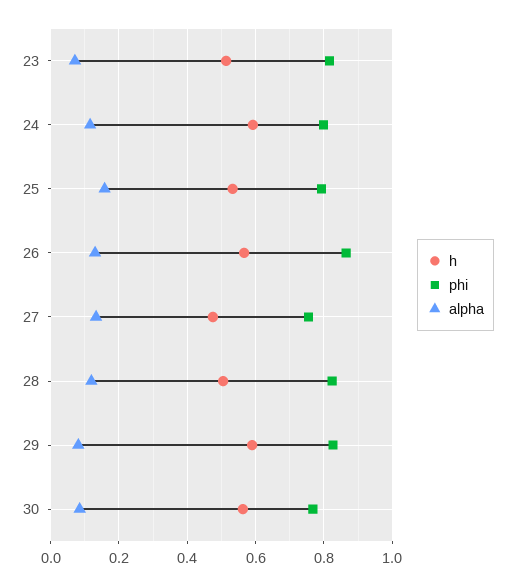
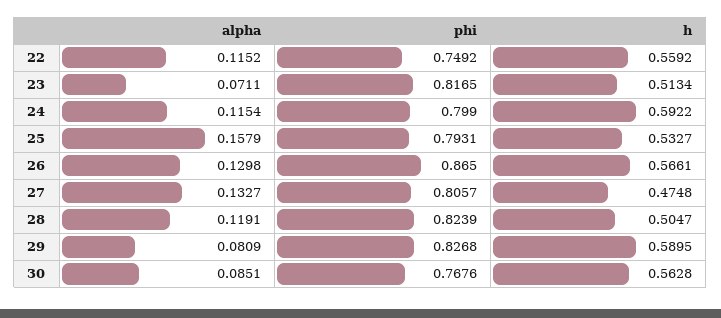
phi, 27: 0.76 -> 0.8057
alpha, 22: none -> 0.1152
phi, 22: none -> 0.7492
h, 22: none -> 0.5592

